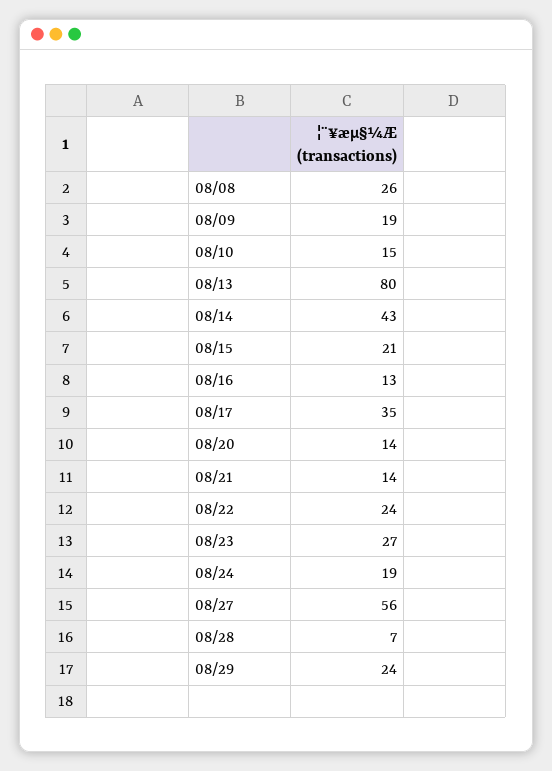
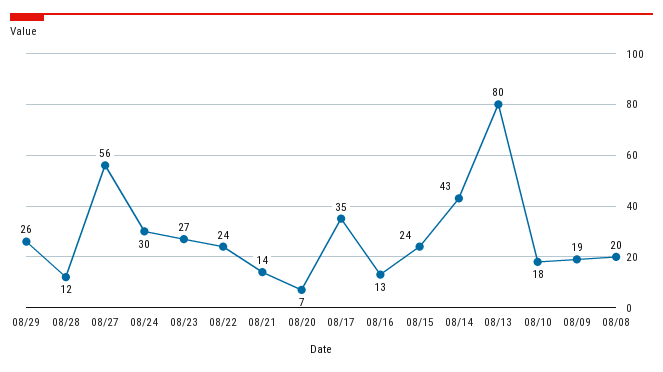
08/08: 26 -> 20
08/10: 15 -> 18
08/15: 21 -> 24
08/20: 14 -> 7
08/24: 19 -> 30
08/28: 7 -> 12
08/29: 24 -> 26

